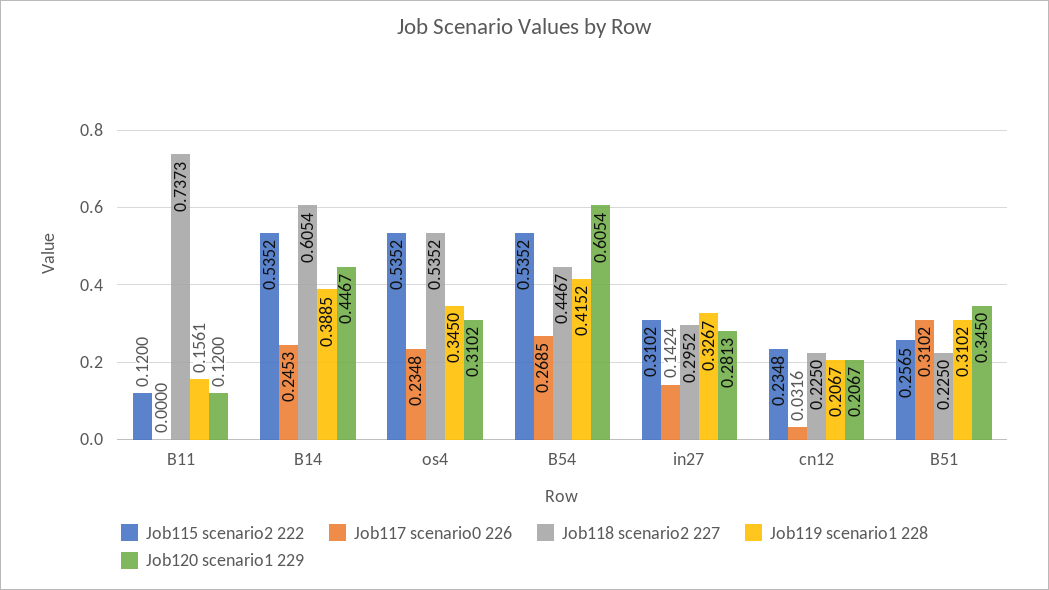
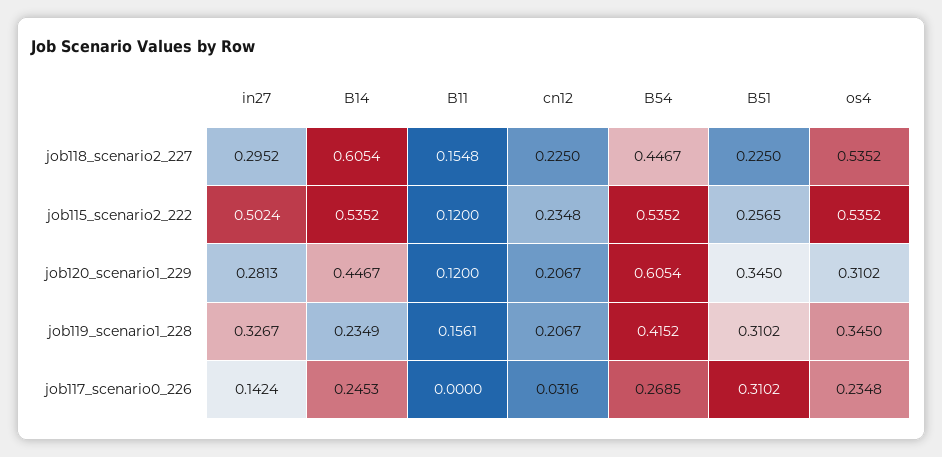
Job118 scenario2 227, B11: 0.7373 -> 0.1548
Job119 scenario1 228, B14: 0.3885 -> 0.2349
Job115 scenario2 222, in27: 0.3102 -> 0.5024

